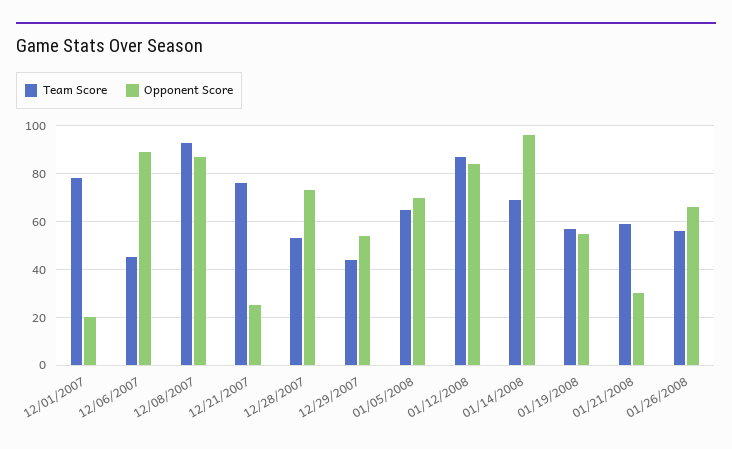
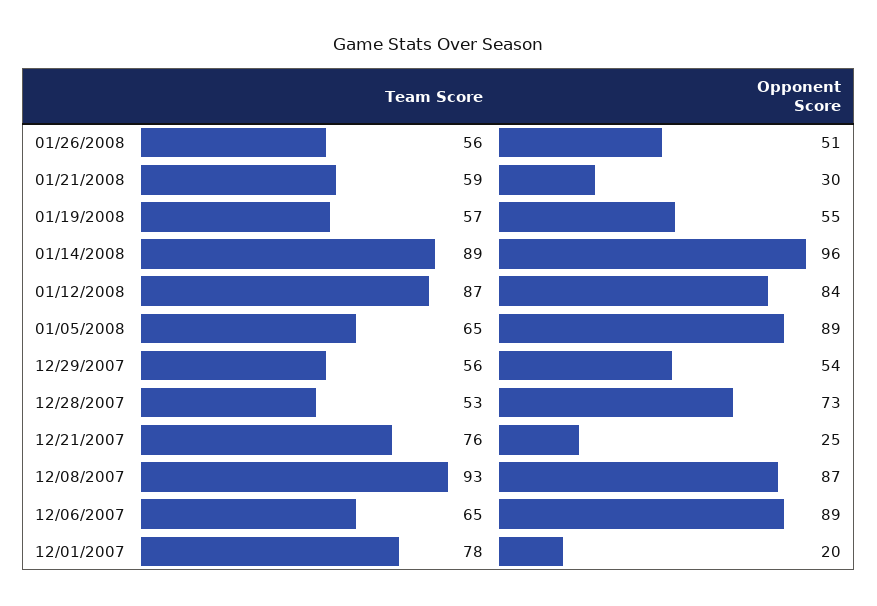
Team Score, 12/06/2007: 45 -> 65
Team Score, 12/29/2007: 45 -> 56
Opponent Score, 01/05/2008: 70 -> 89
Team Score, 01/14/2008: 70 -> 89
Opponent Score, 01/26/2008: 65 -> 51

